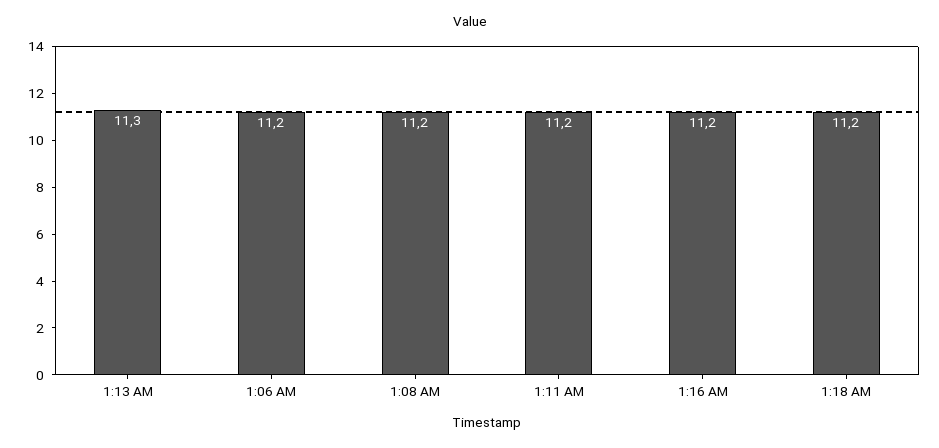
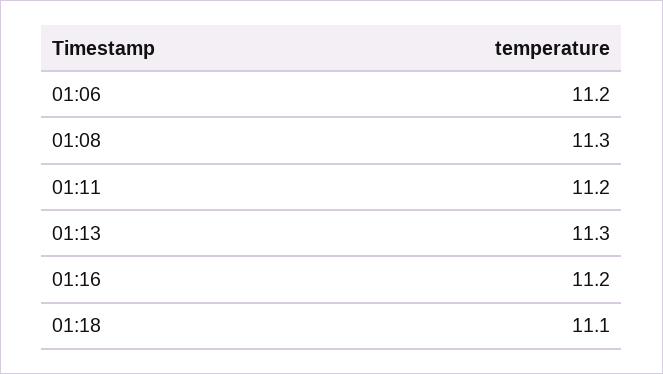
1:08 AM: 11.2 -> 11.3
1:18 AM: 11.2 -> 11.1

